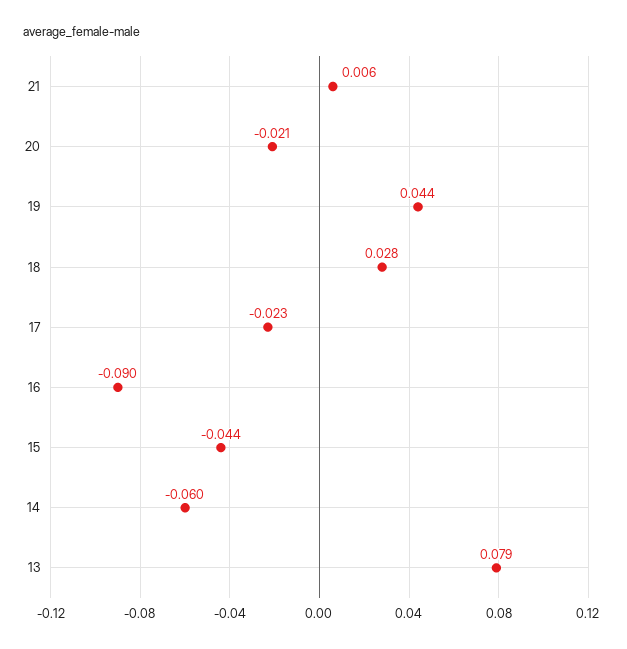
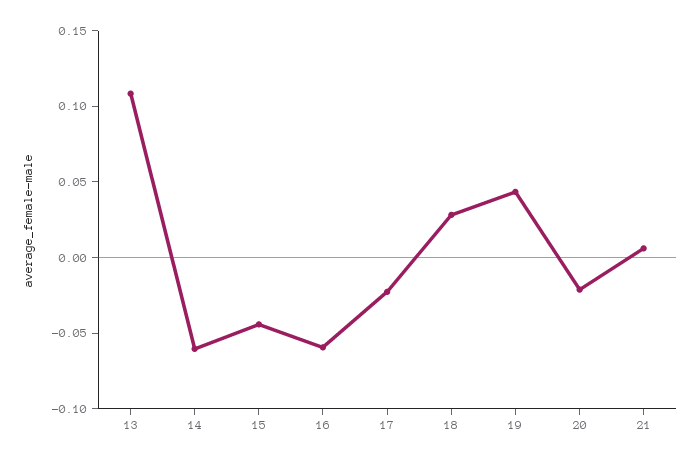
16: -0.09 -> -0.06
13: 0.079 -> 0.11

